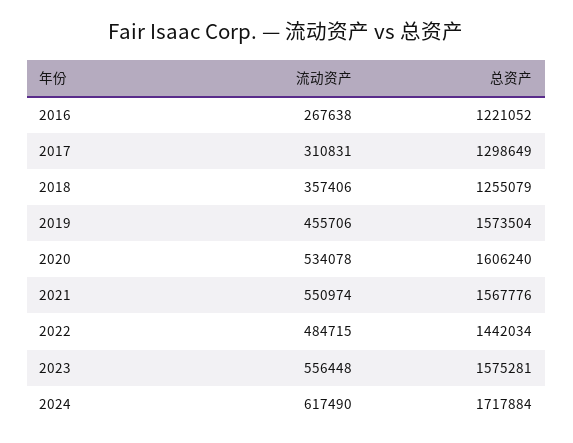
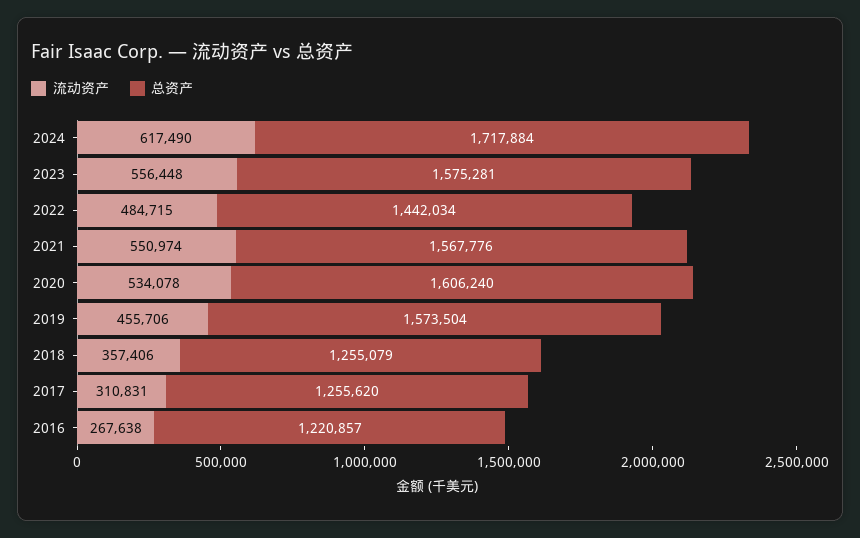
总资产, 2016: 1221052 -> 1220857
总资产, 2017: 1298649 -> 1255620

